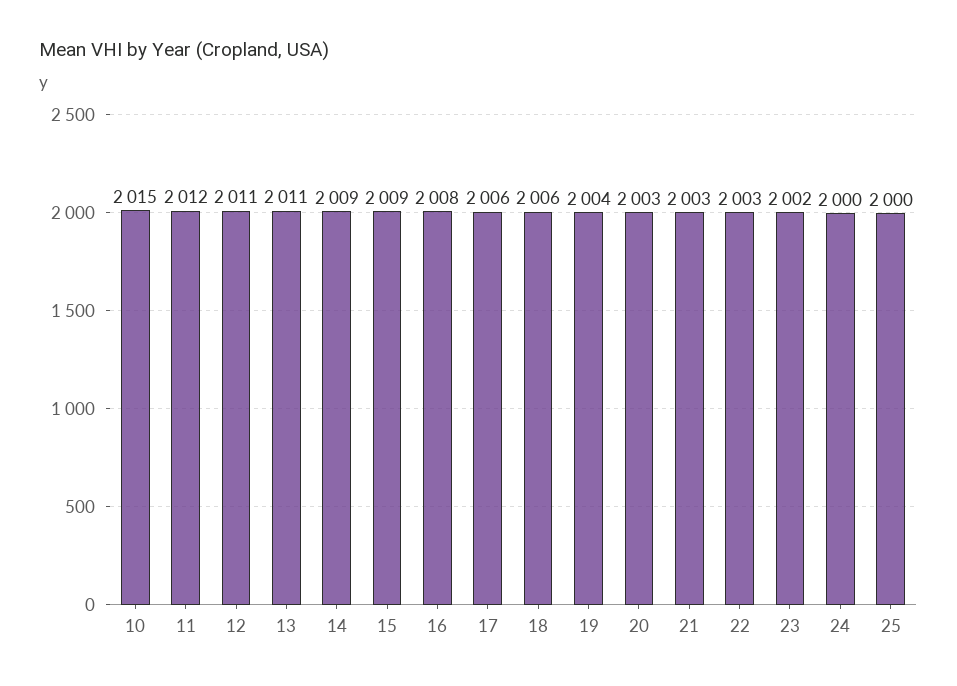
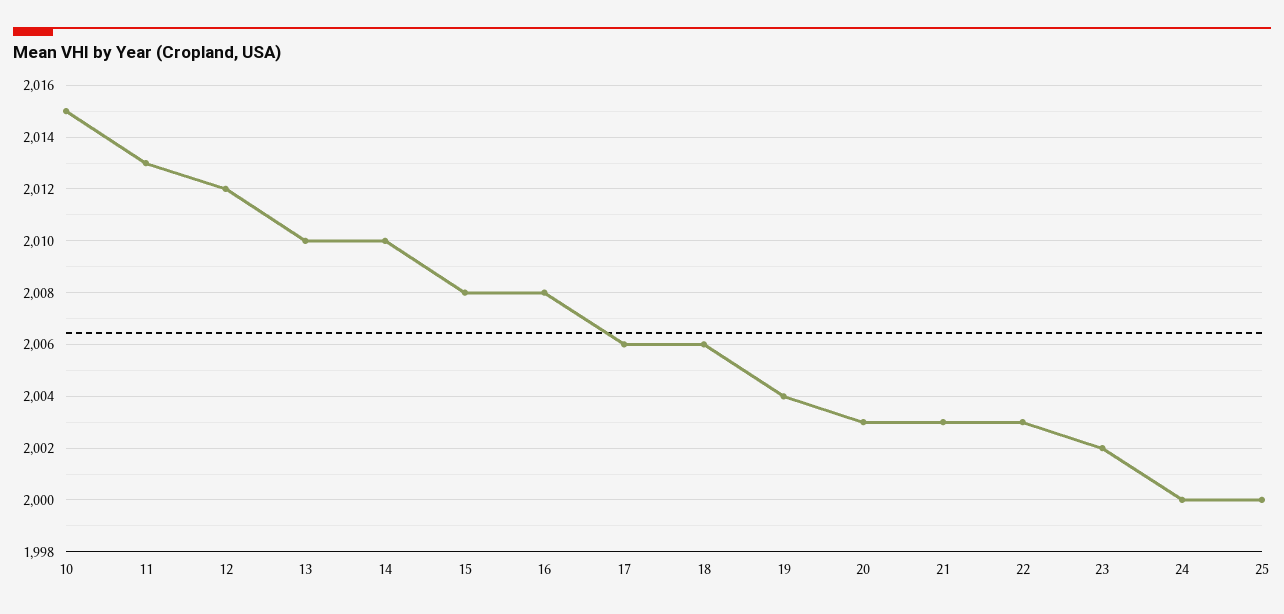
11: 2012 -> 2013
12: 2011 -> 2012
13: 2011 -> 2010
14: 2009 -> 2010
15: 2009 -> 2008

